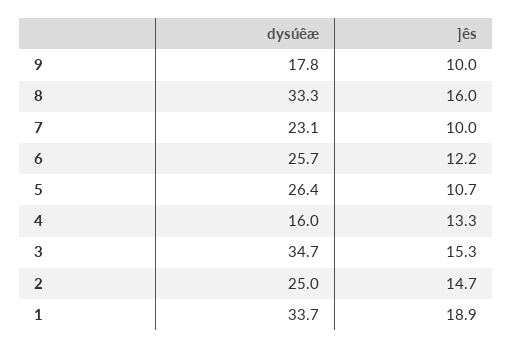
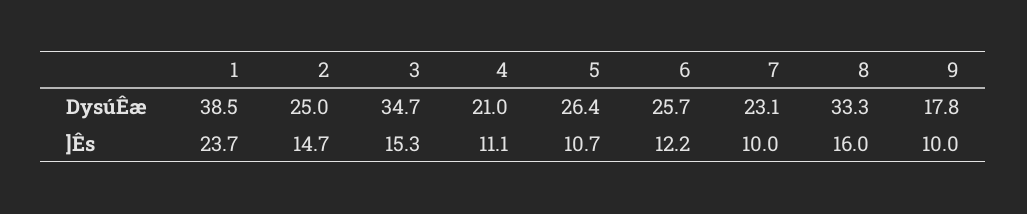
dysúêæ, 4: 16 -> 21
]ês, 4: 13.3 -> 11.1
dysúêæ, 1: 33.7 -> 38.5
]ês, 1: 18.9 -> 23.7

